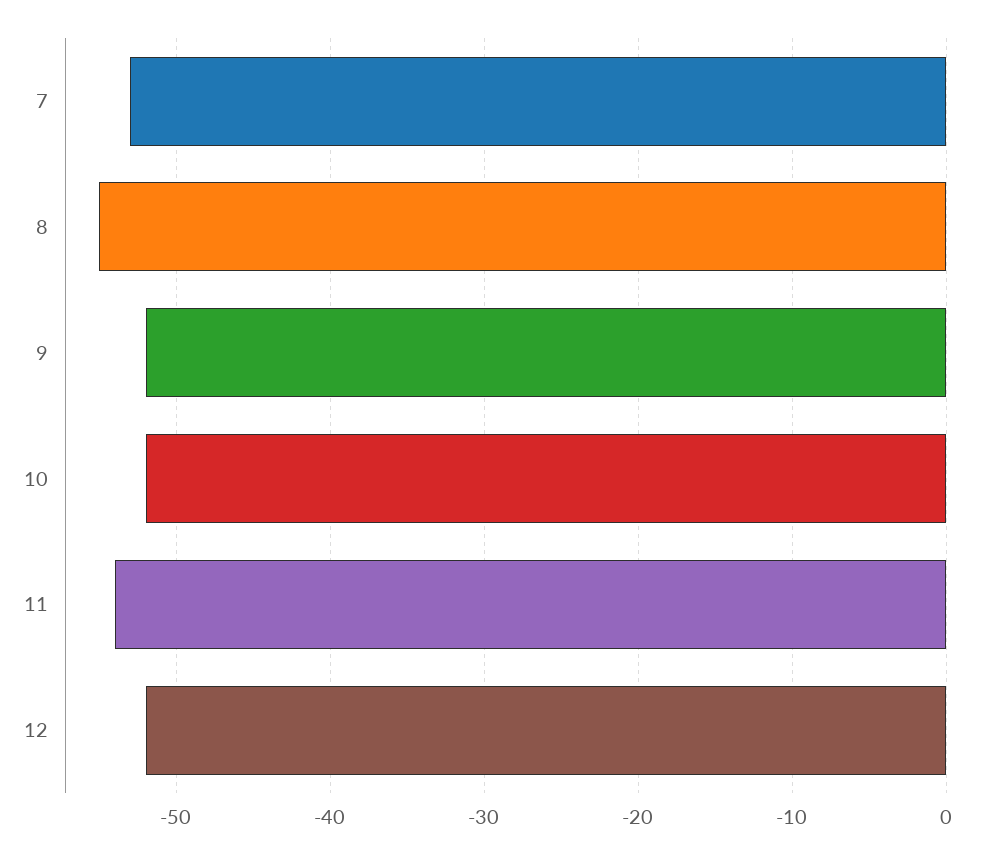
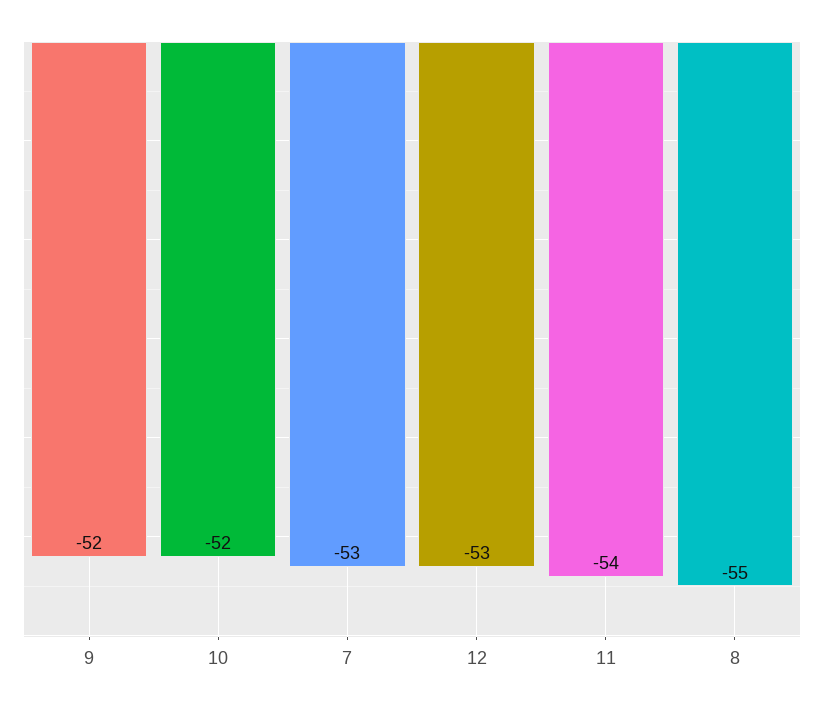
12: -52 -> -53

